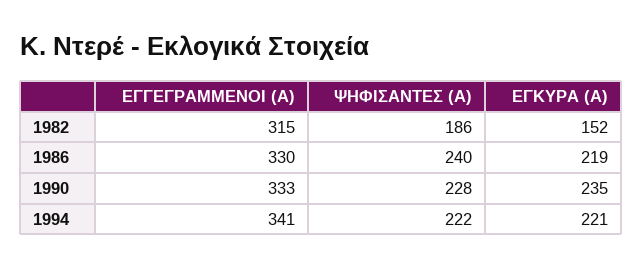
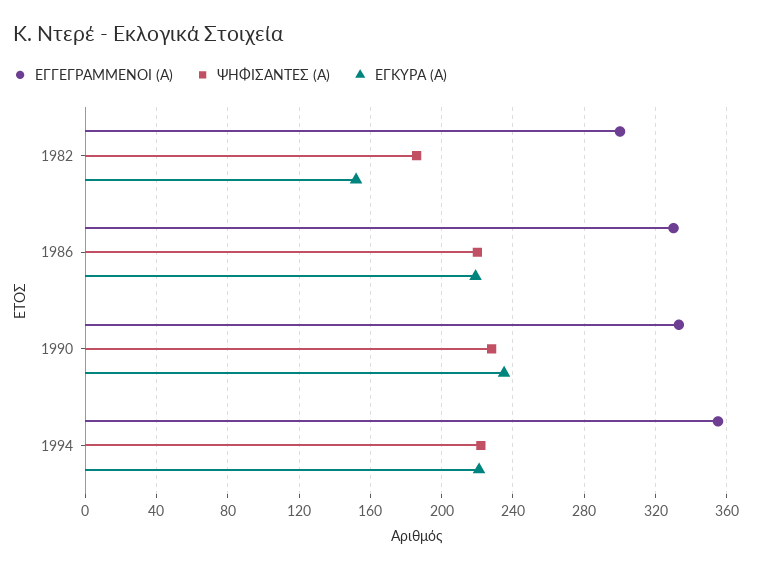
ΕΓΓΕΓΡΑΜΜΕΝΟΙ (Α), 1982: 315 -> 300
ΨΗΦΙΣΑΝΤΕΣ (Α), 1986: 240 -> 220
ΕΓΓΕΓΡΑΜΜΕΝΟΙ (Α), 1994: 341 -> 355

